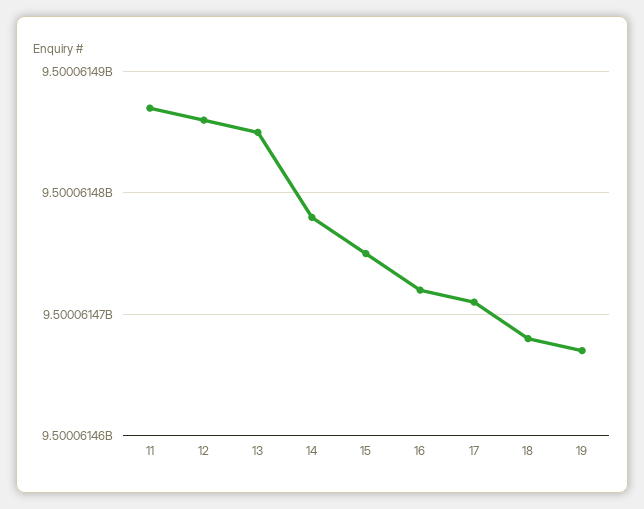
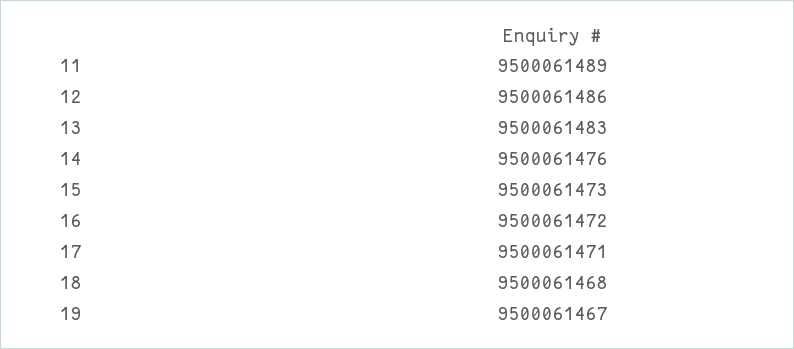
11: 9500061487 -> 9500061489
13: 9500061485 -> 9500061483
14: 9500061478 -> 9500061476
15: 9500061475 -> 9500061473

